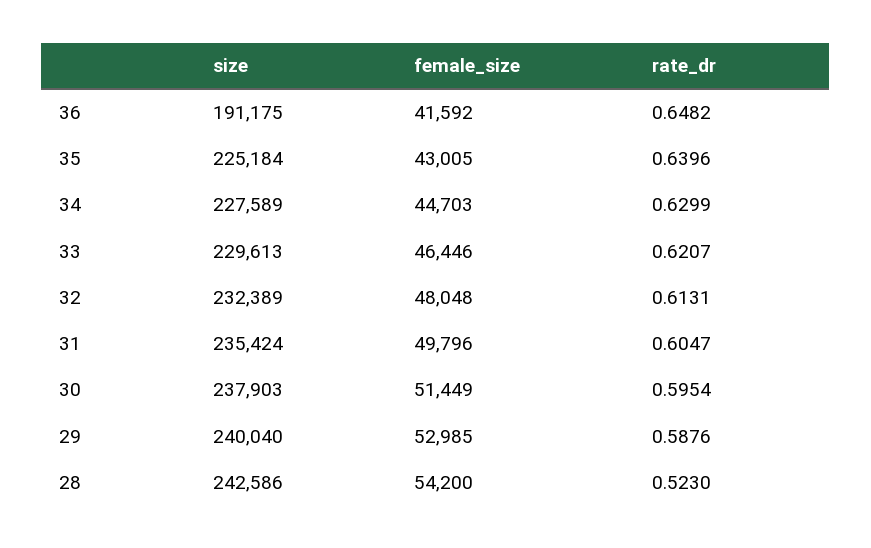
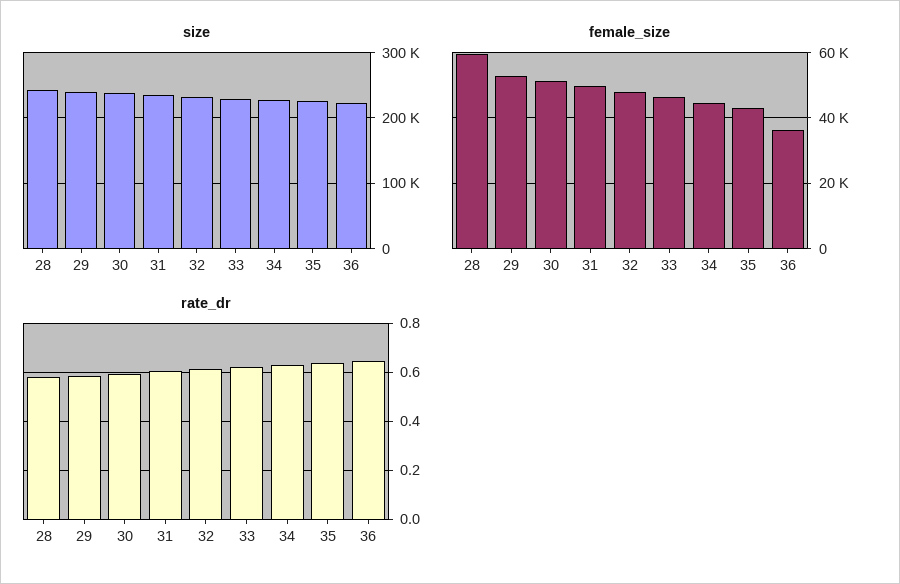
size, 36: 191175 -> 220000
female_size, 36: 41592 -> 36000
female_size, 28: 54200 -> 60000
rate_dr, 28: 0.523 -> 0.575

